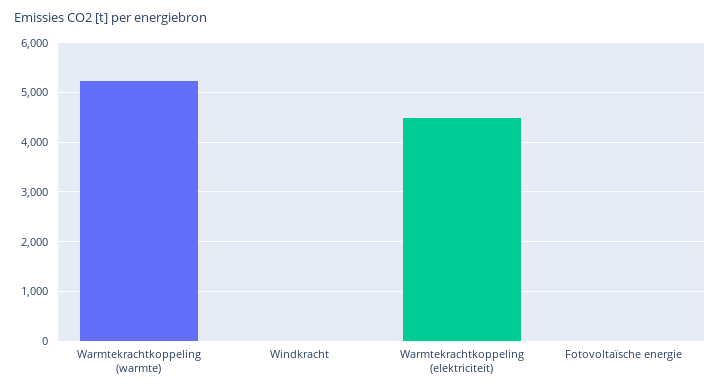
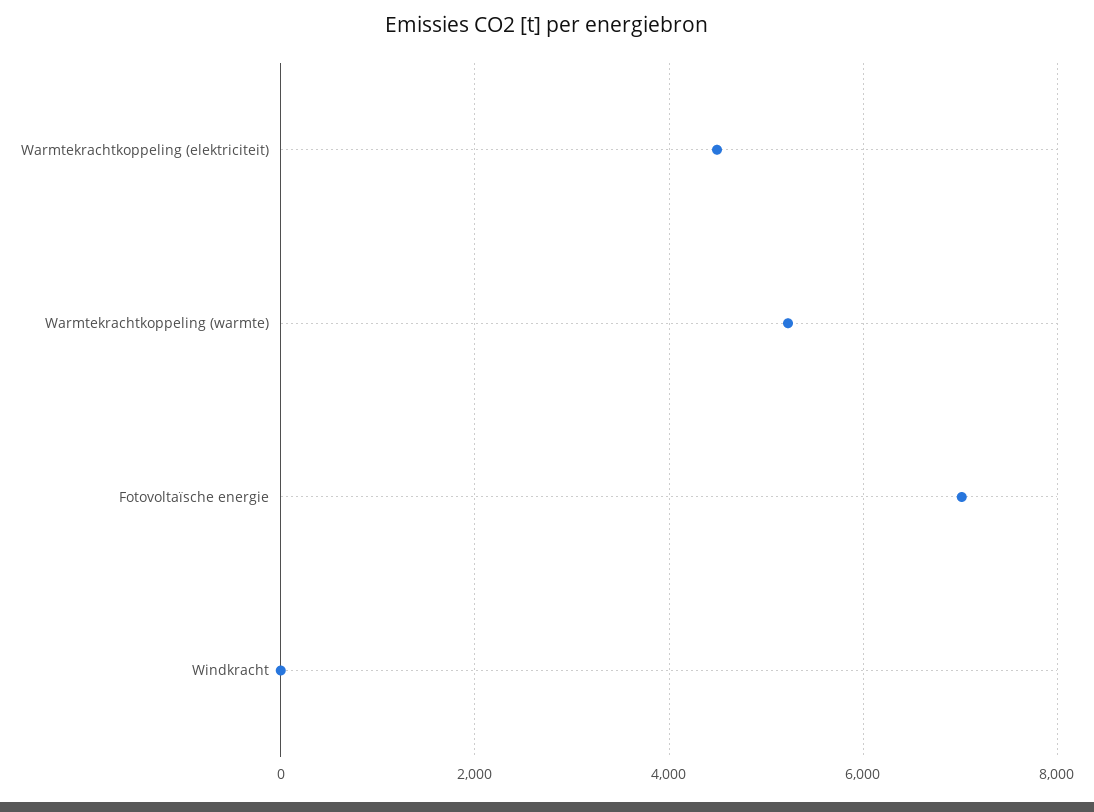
Fotovoltaïsche energie: 0 -> 7000

